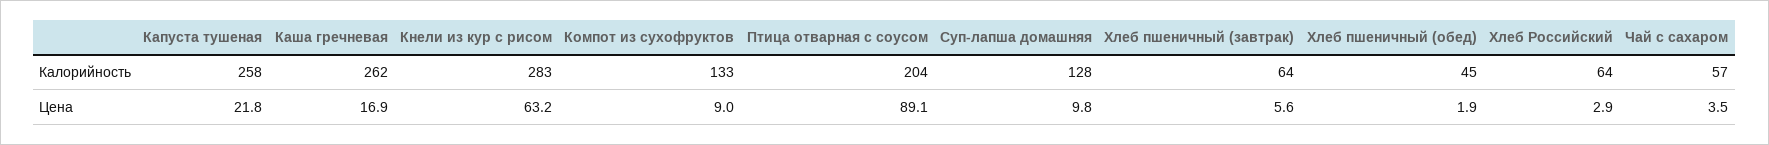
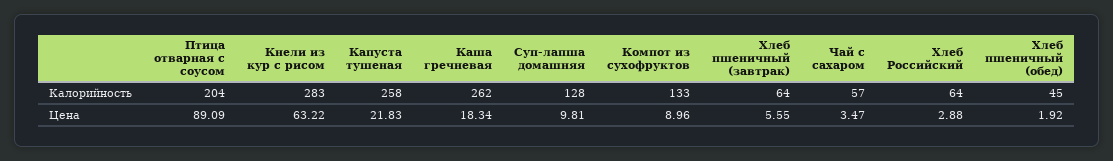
Каша гречневая, Цена: 16.9 -> 18.34

